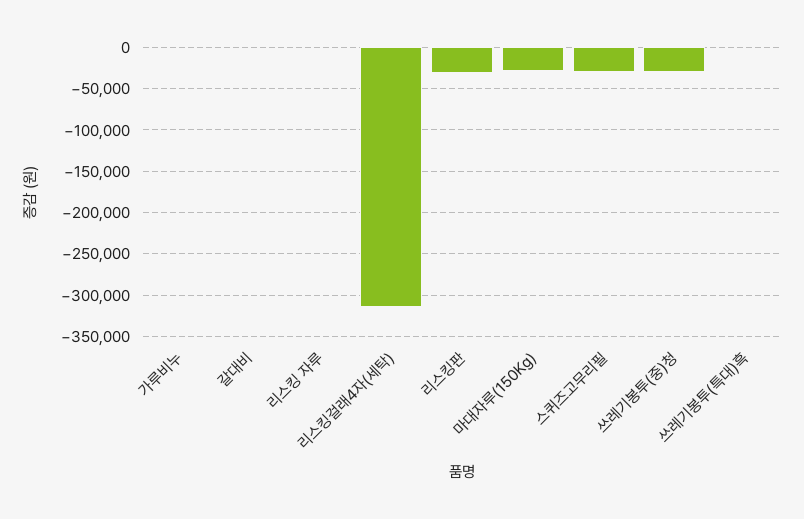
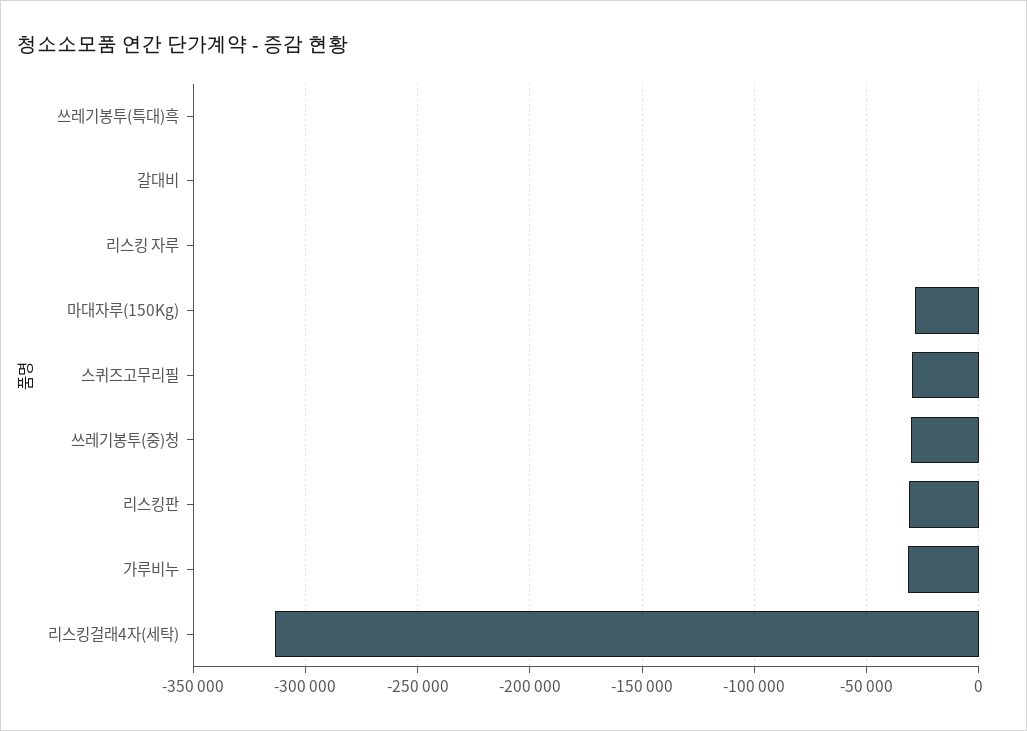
가루비누: 0 -> -30000

